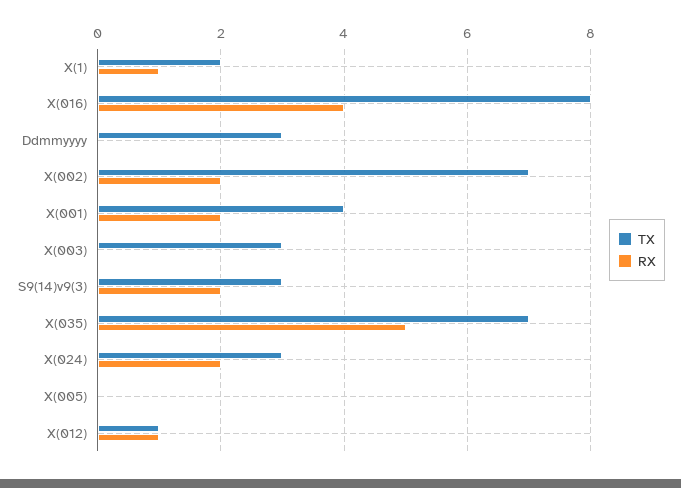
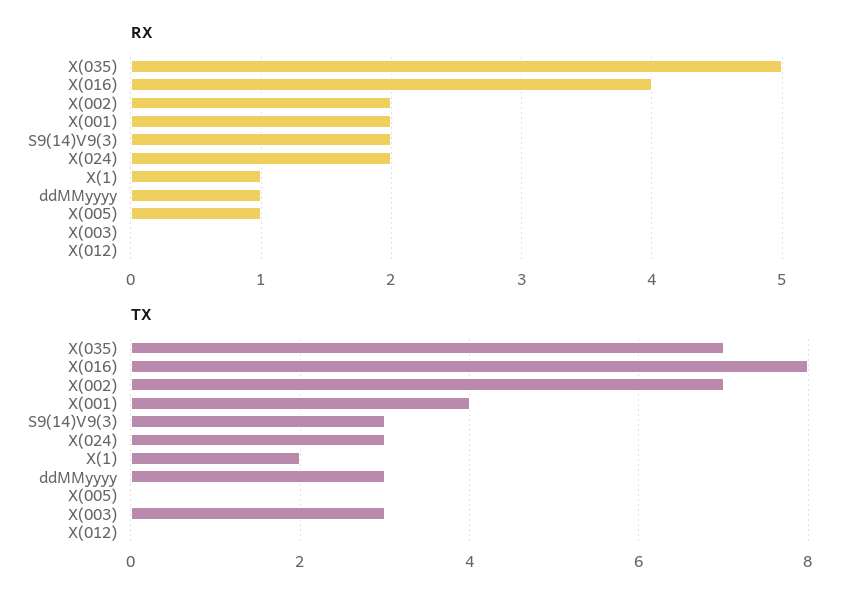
RX, Ddmmyyyy: 0 -> 1
RX, X(005): 0 -> 1
TX, X(012): 1 -> 0
RX, X(012): 1 -> 0

